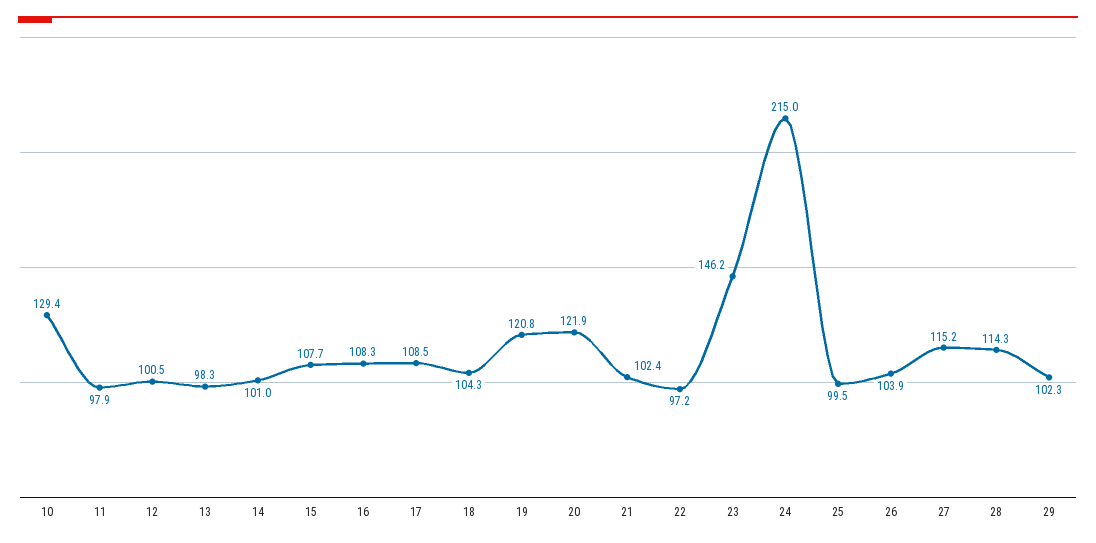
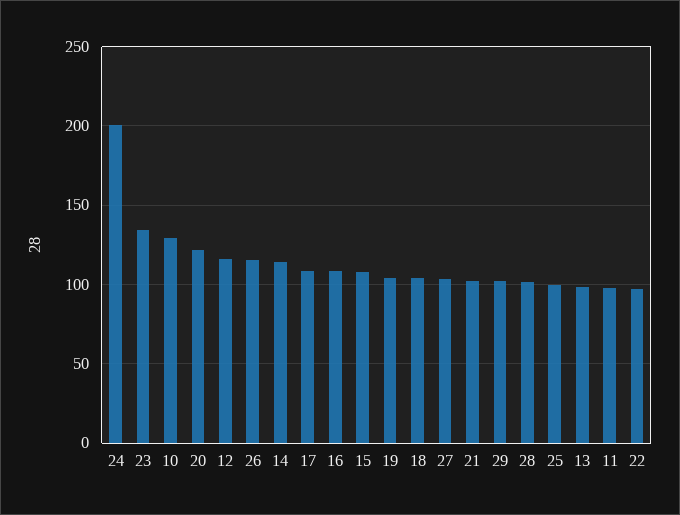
12: 100.5 -> 115
14: 101 -> 115
19: 120.8 -> 105
23: 146.2 -> 135
24: 215 -> 200
26: 103.9 -> 115
27: 115.2 -> 105
28: 114.3 -> 100

